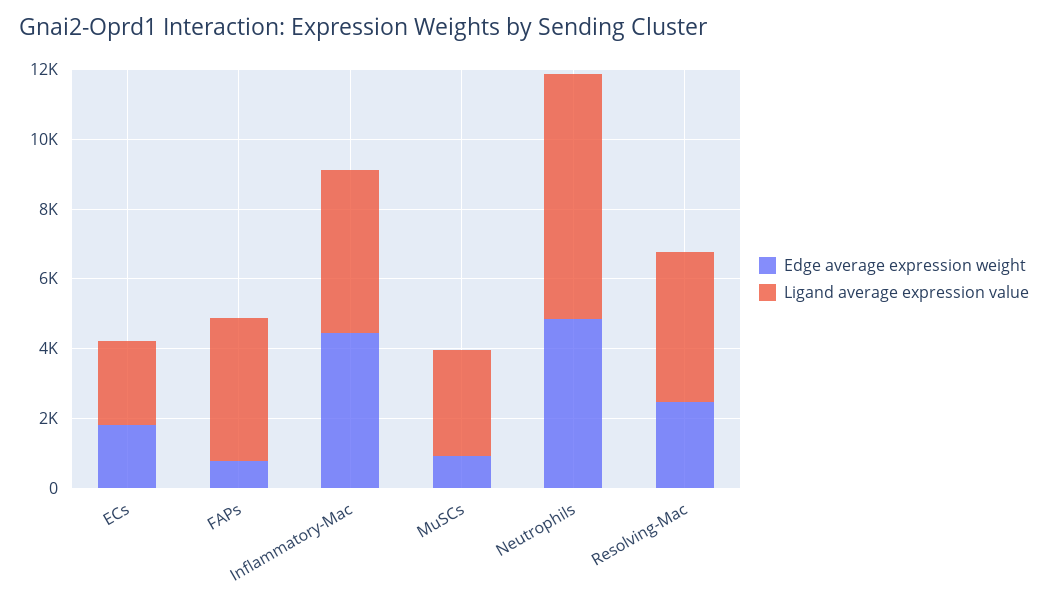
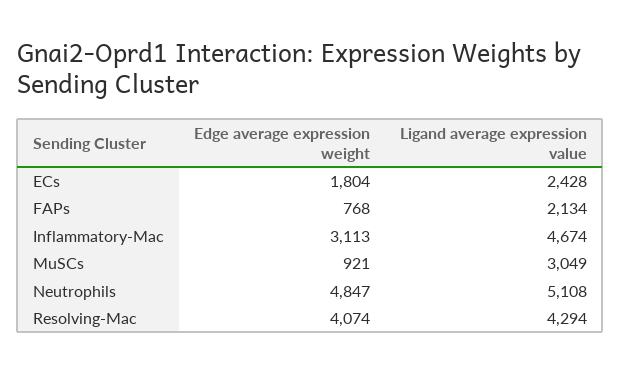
Ligand average expression value, FAPs: 4000 -> 2134
Edge average expression weight, Inflammatory-Mac: 4500 -> 3113
Ligand average expression value, Neutrophils: 7000 -> 5108
Edge average expression weight, Resolving-Mac: 2500 -> 4074

